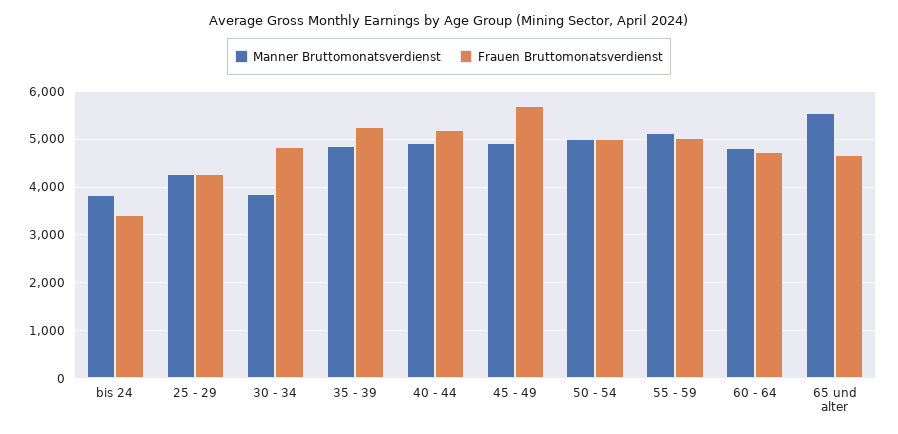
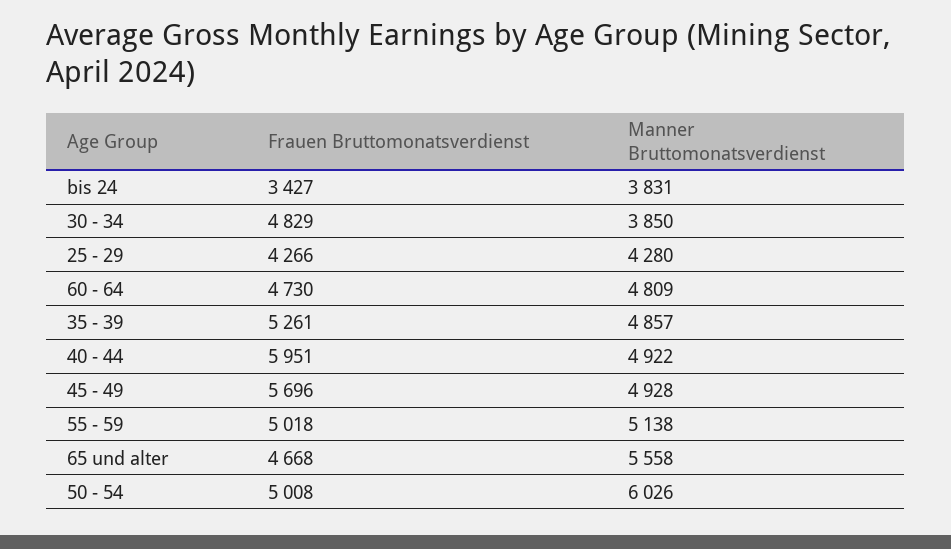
Frauen Bruttomonatsverdienst, 40 - 44: 5200 -> 5951
Manner Bruttomonatsverdienst, 50 - 54: 5000 -> 6026

